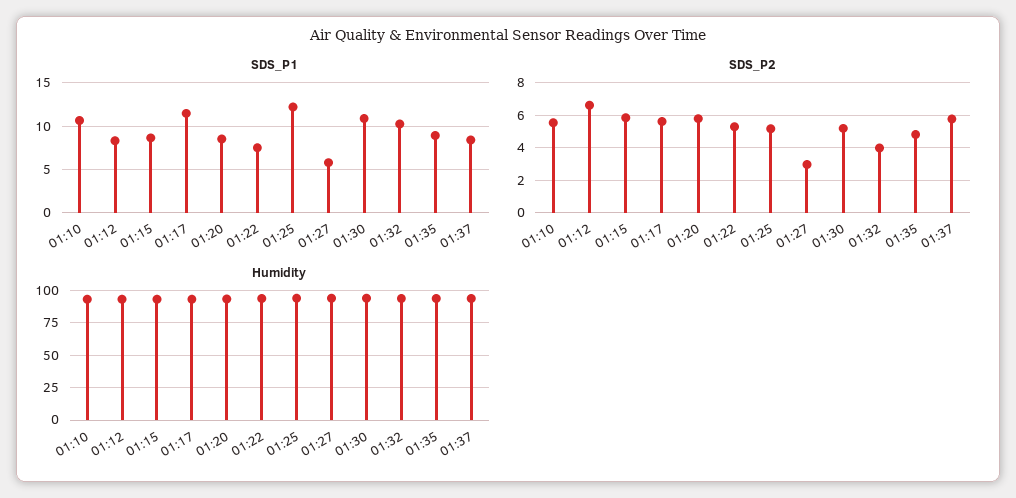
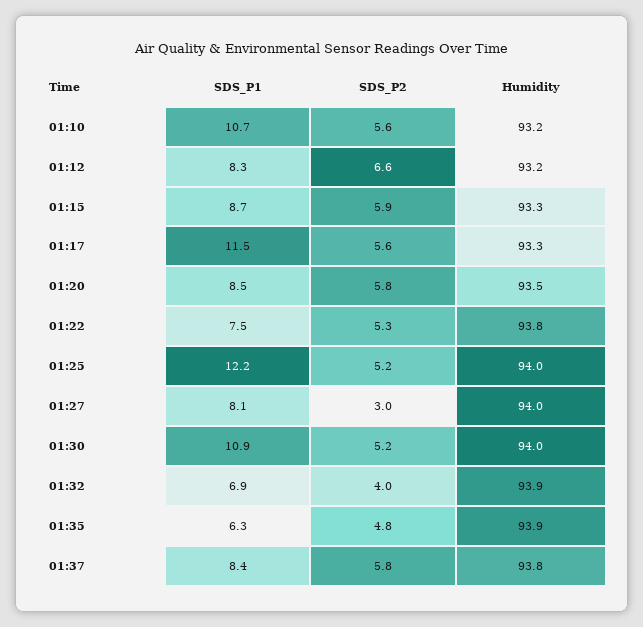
SDS_P1, 01:27: 6 -> 8.1
SDS_P1, 01:32: 10 -> 6.9
SDS_P1, 01:35: 9 -> 6.3

